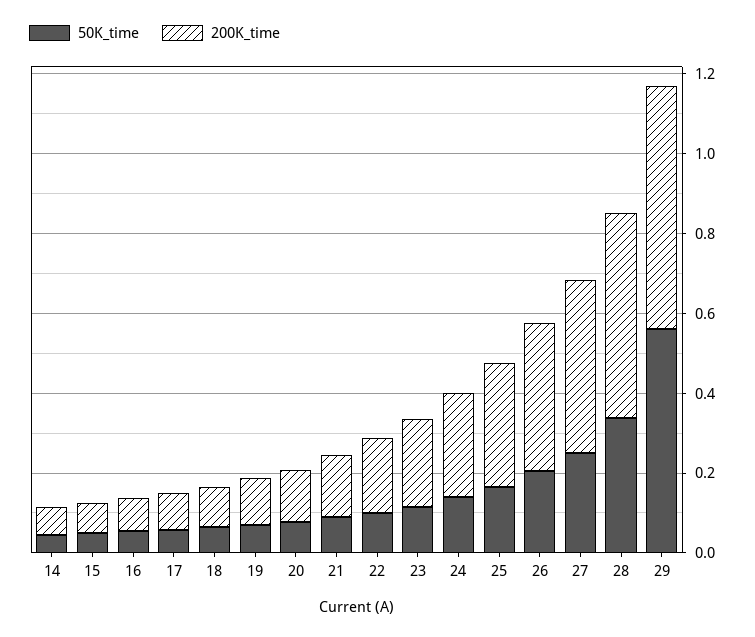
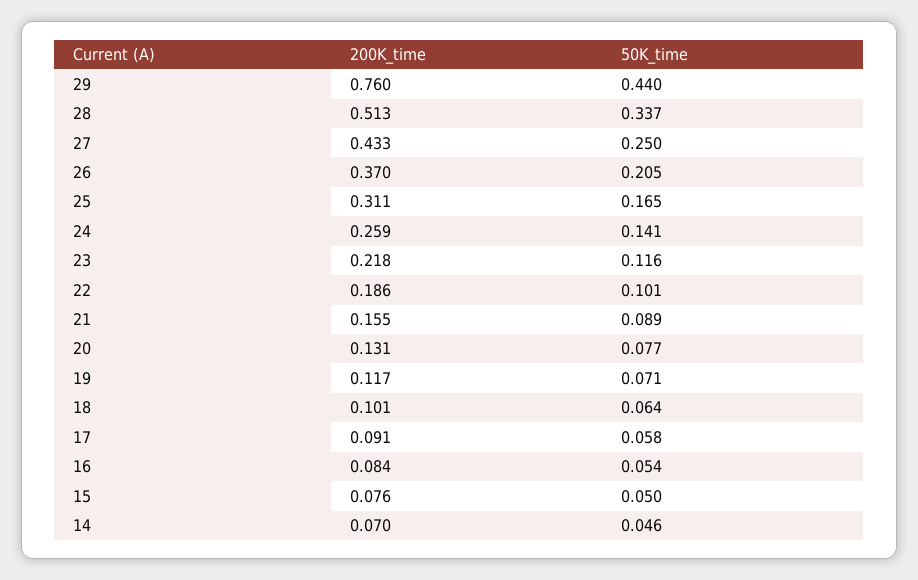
50K_time, 29: 0.55 -> 0.44
200K_time, 29: 0.6 -> 0.76

